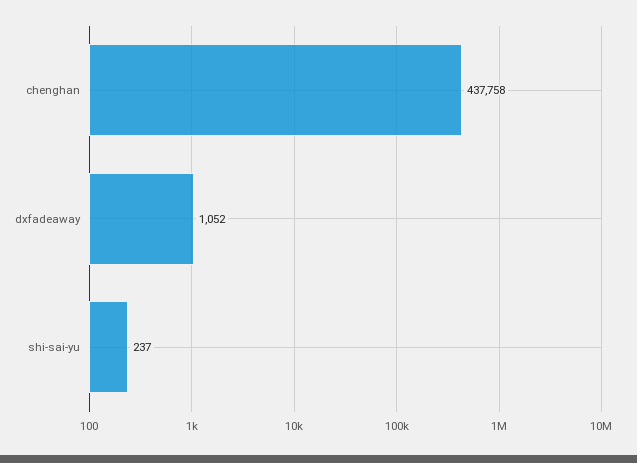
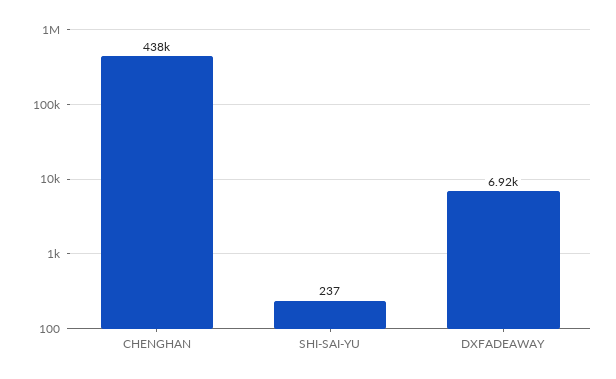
dxfadeaway: 1052 -> 6920

